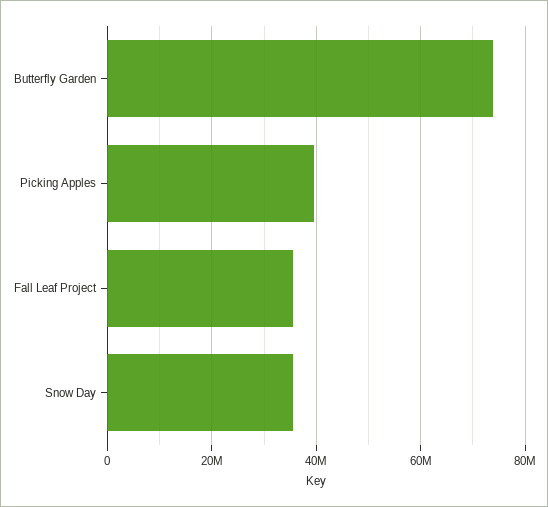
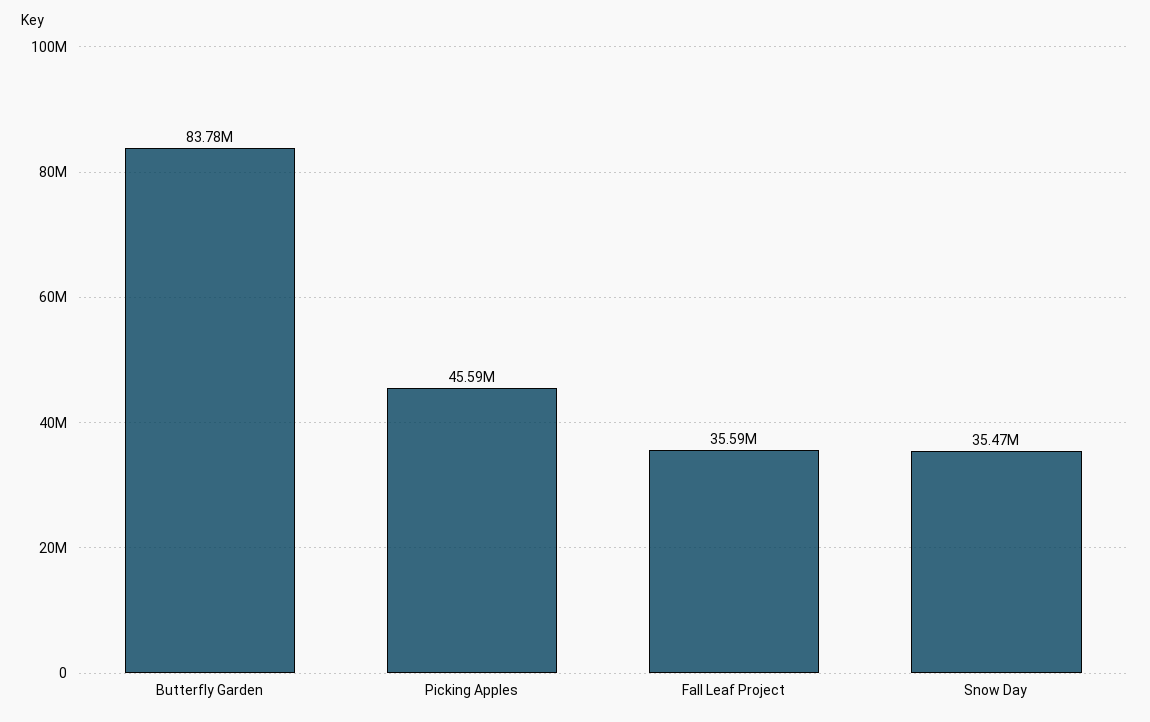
Butterfly Garden: 74000000 -> 83780000
Picking Apples: 40000000 -> 45590000

